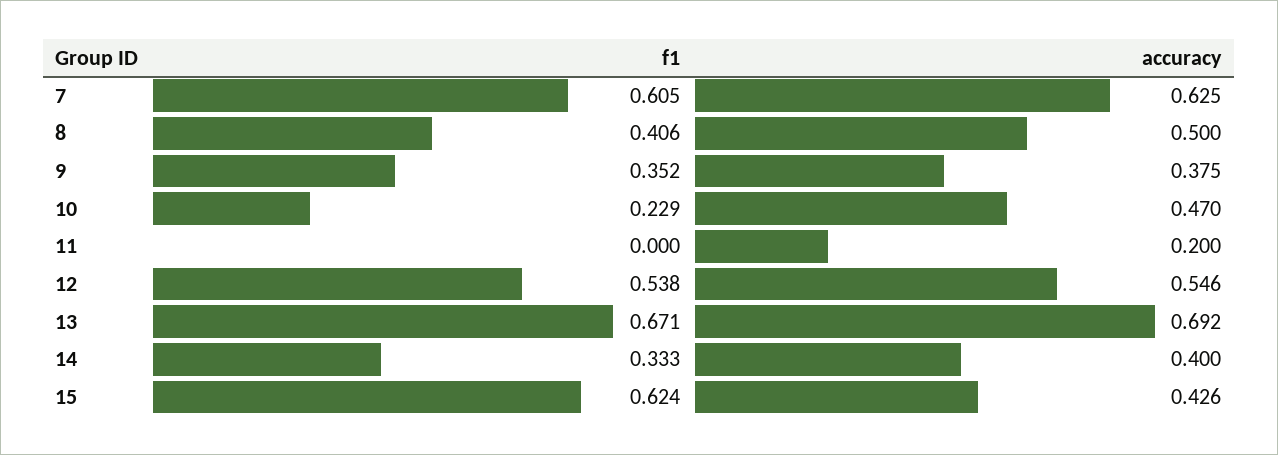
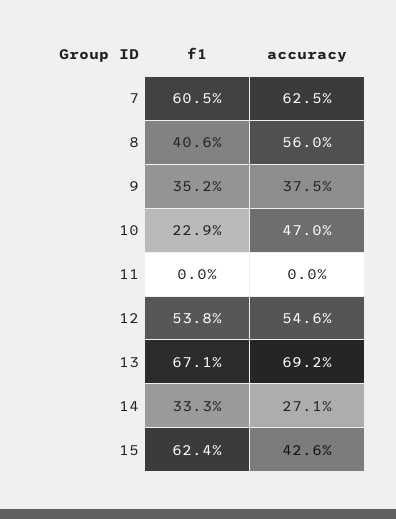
accuracy, 8: 0.5 -> 0.56
accuracy, 11: 0.2 -> 0
accuracy, 14: 0.4 -> 0.271

